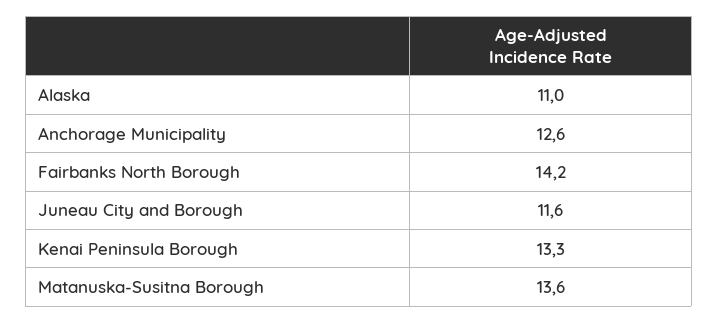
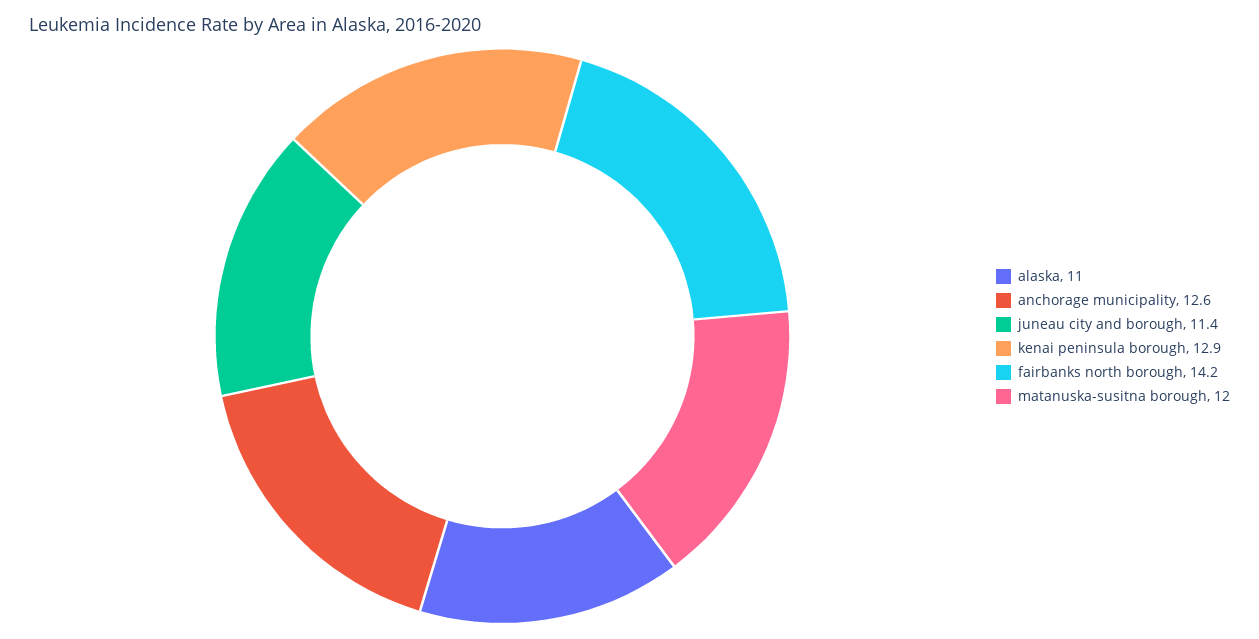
Juneau City and Borough: 11.6 -> 11.4
Kenai Peninsula Borough: 13.3 -> 12.9
Matanuska-Susitna Borough: 13.6 -> 12

